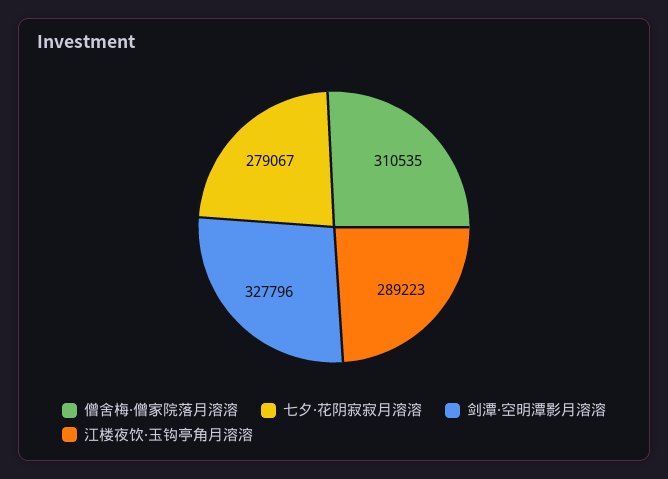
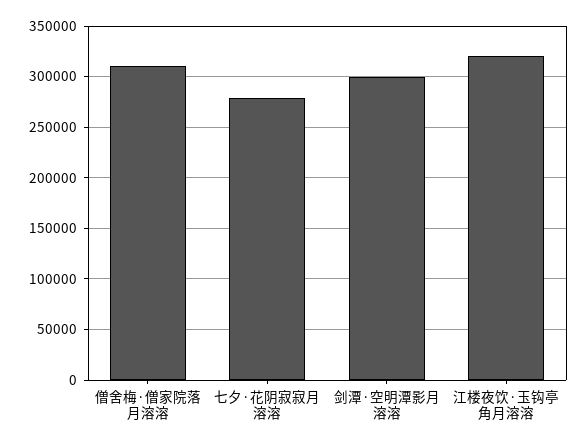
剑潭·空明潭影月溶溶: 327796 -> 300000
江楼夜饮·玉钩亭角月溶溶: 289223 -> 320000

